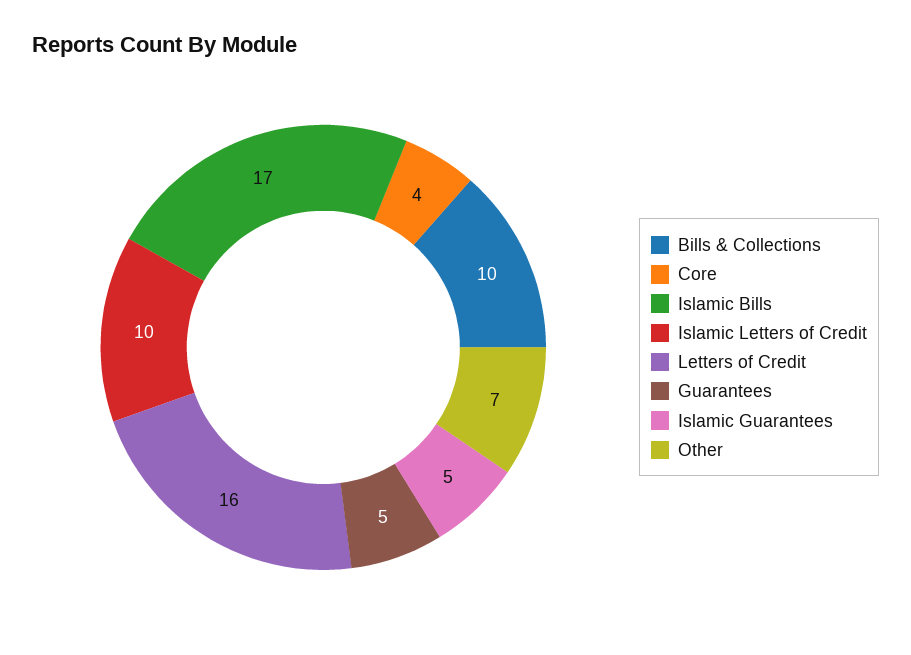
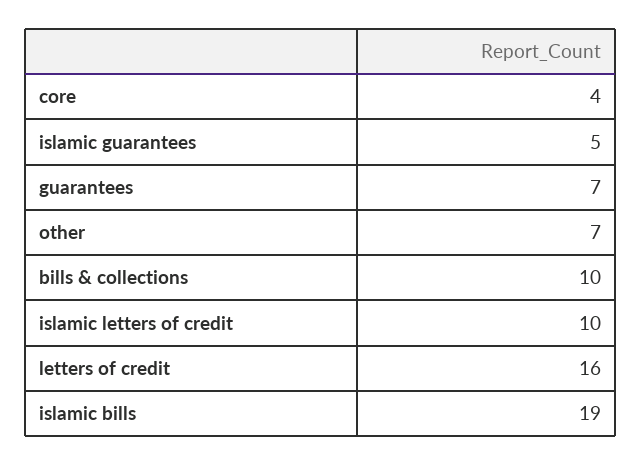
Islamic Bills: 17 -> 19
Guarantees: 5 -> 7

